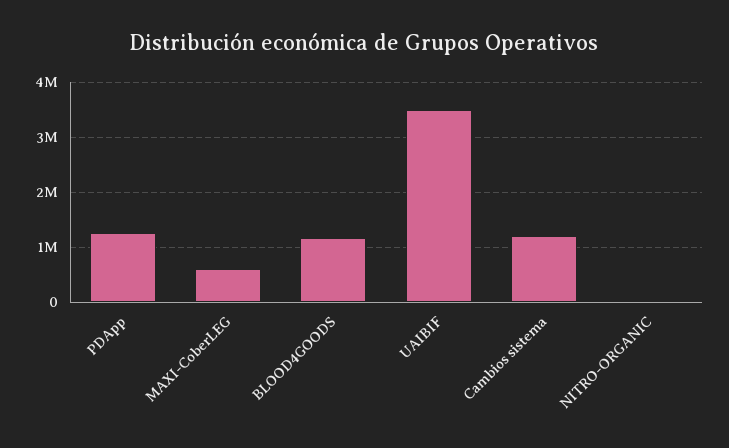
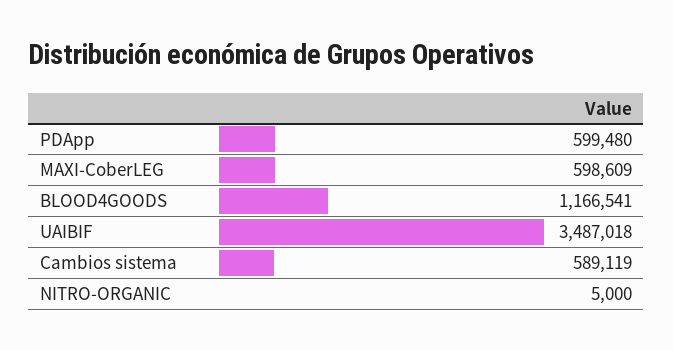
PDApp: 1200000 -> 599480
Cambios sistema: 1200000 -> 589119

